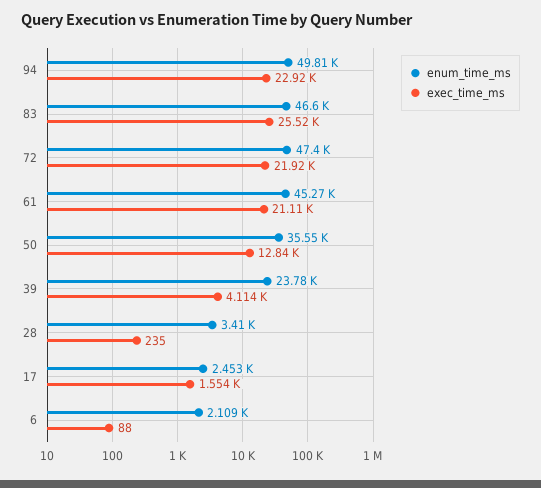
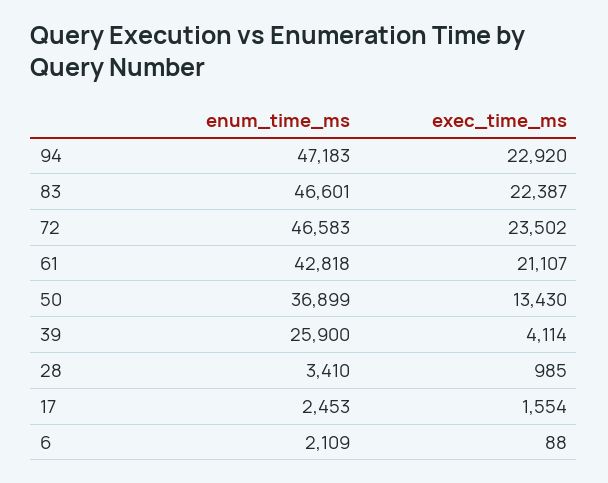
enum_time_ms, 94: 49810 -> 47183
exec_time_ms, 83: 25520 -> 22387
enum_time_ms, 72: 47400 -> 46583
exec_time_ms, 72: 21920 -> 23502
enum_time_ms, 61: 45270 -> 42818
enum_time_ms, 50: 35550 -> 36899
exec_time_ms, 50: 12840 -> 13430
enum_time_ms, 39: 23780 -> 25900
exec_time_ms, 28: 235 -> 985

